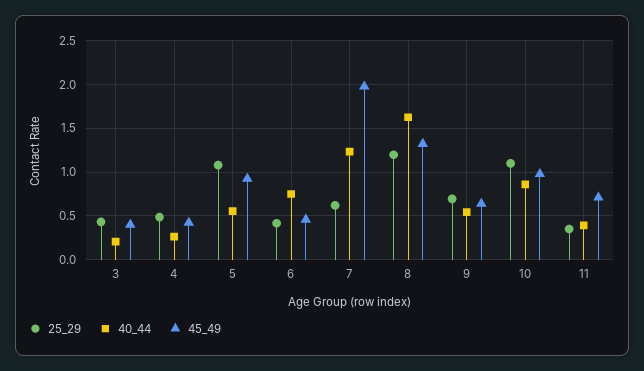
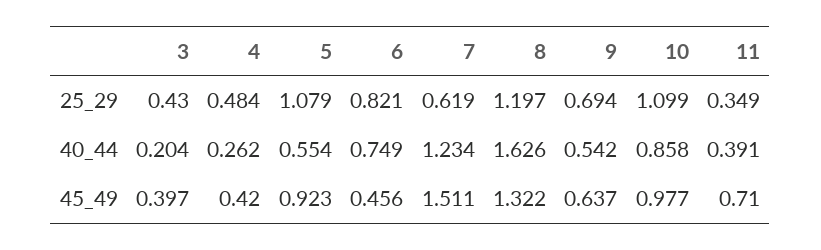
25_29, 6: 0.4 -> 0.821
45_49, 7: 2 -> 1.511

